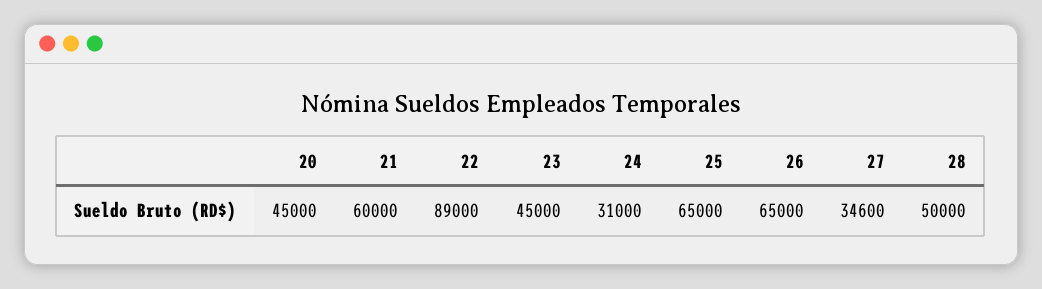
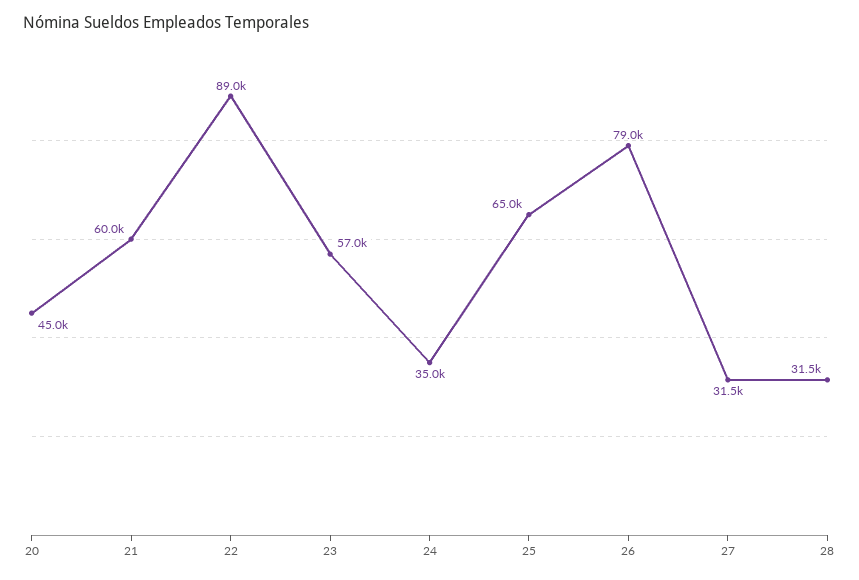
23: 45000 -> 57000
24: 31000 -> 35000
26: 65000 -> 79000
27: 34600 -> 31500
28: 50000 -> 31500

